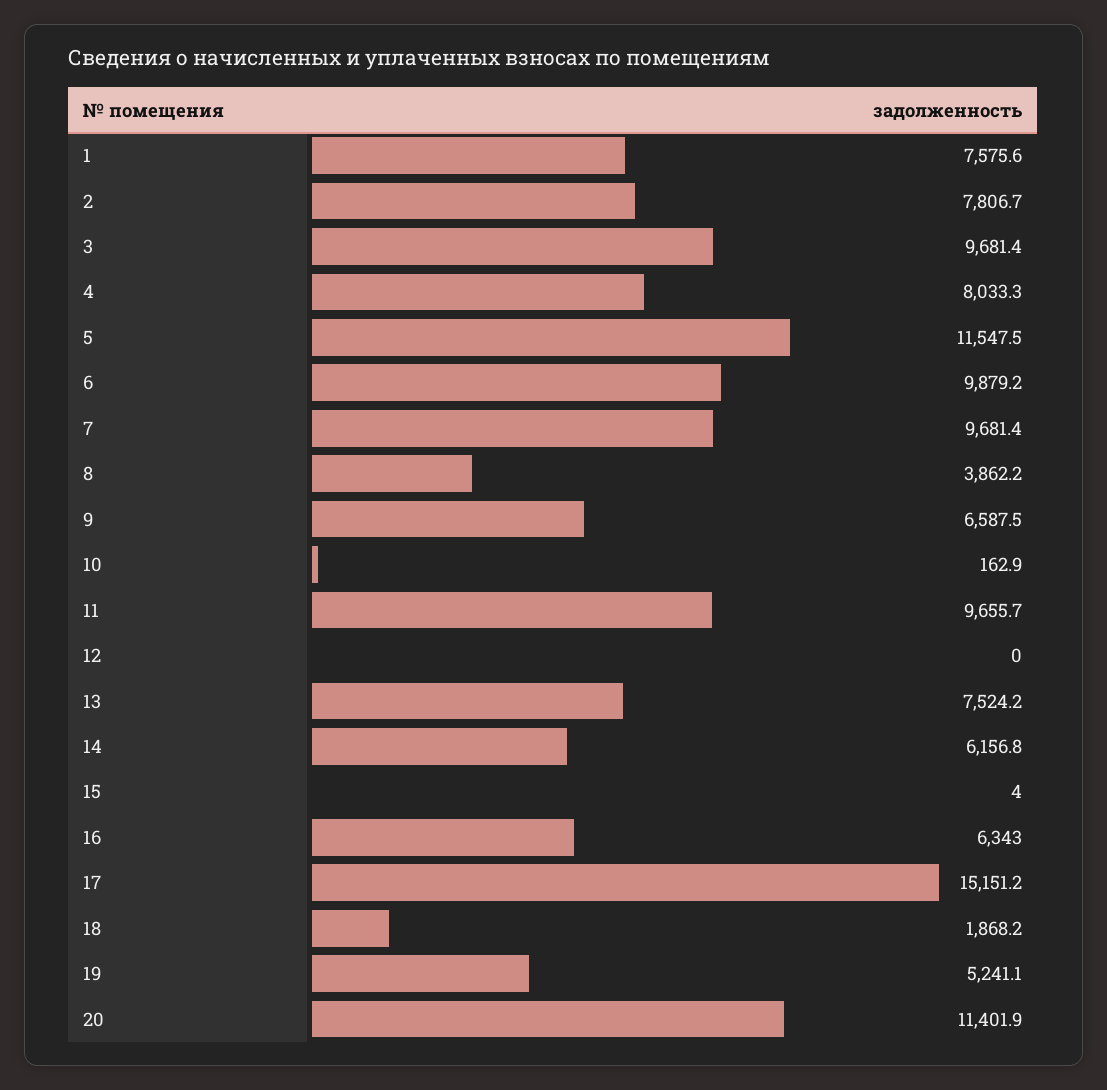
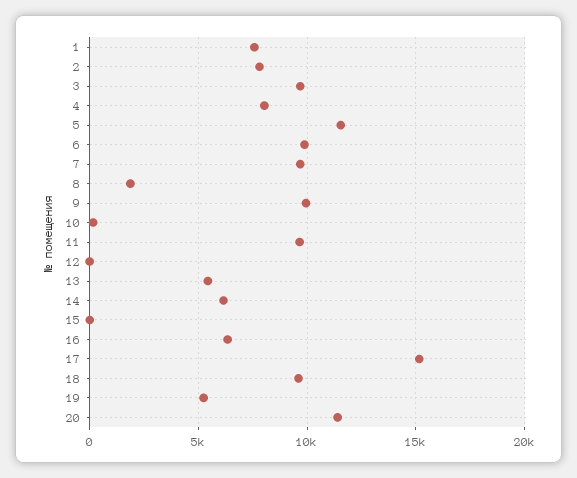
8: 3862.2 -> 2000
9: 6587.5 -> 10000
13: 7524.2 -> 5500
18: 1868.2 -> 9500

